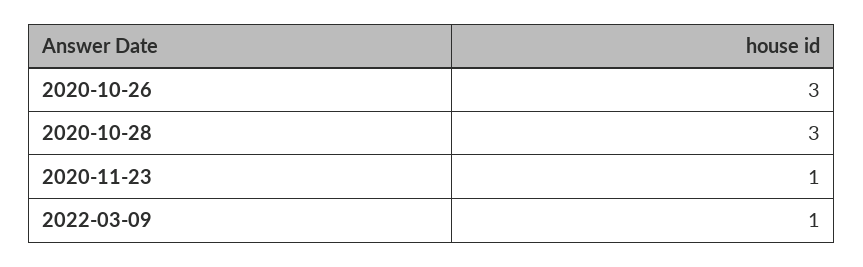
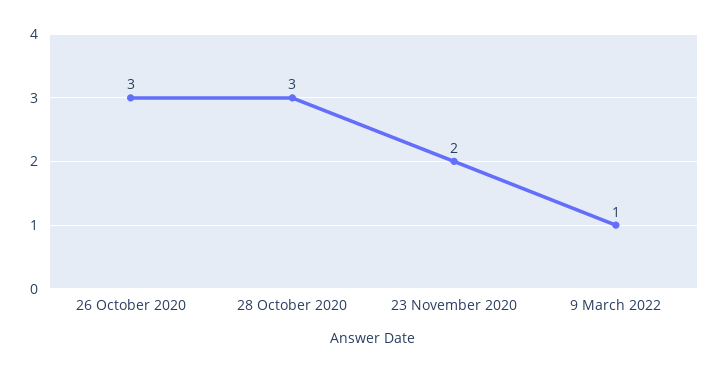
2020-11-23: 1 -> 2

